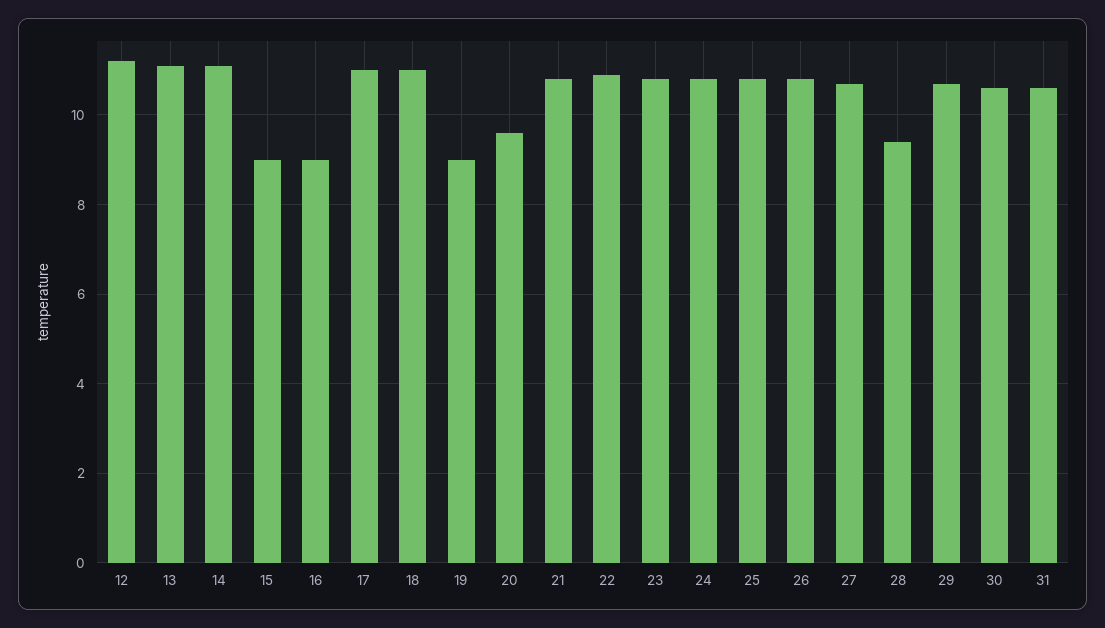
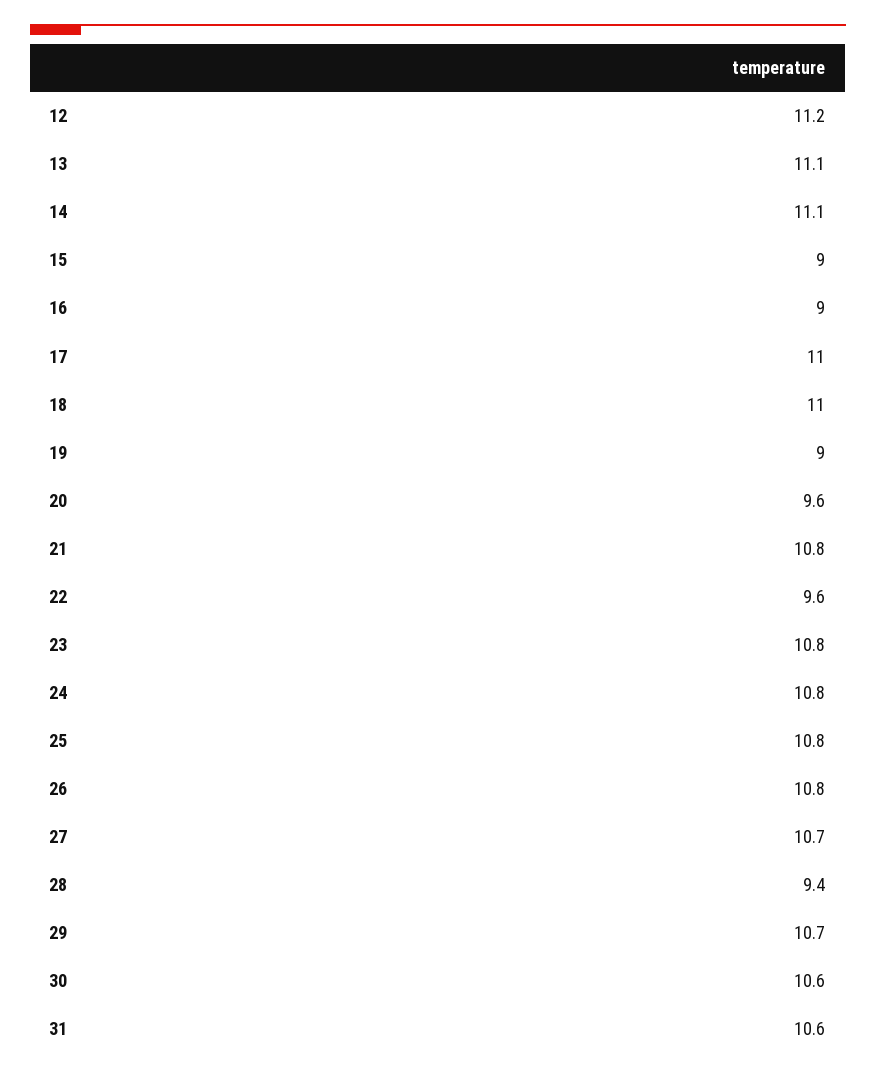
22: 11 -> 9.6

